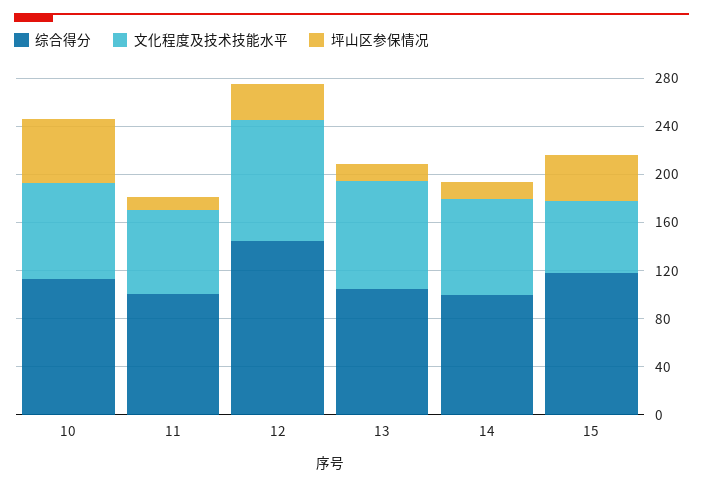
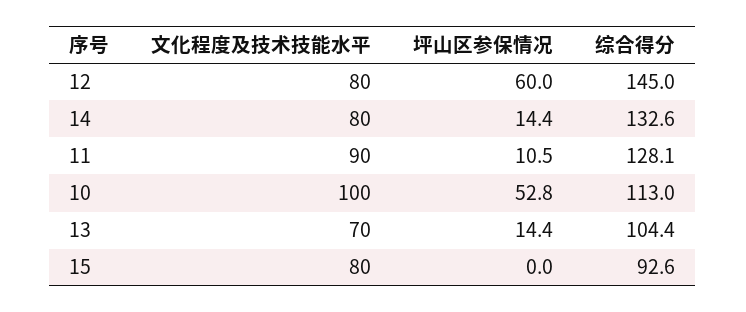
文化程度及技术技能水平, 10: 80 -> 100
综合得分, 11: 100 -> 128.1
文化程度及技术技能水平, 11: 70 -> 90
文化程度及技术技能水平, 12: 100 -> 80
坪山区参保情况, 12: 30 -> 60
文化程度及技术技能水平, 13: 90 -> 70
综合得分, 14: 100 -> 132.6
综合得分, 15: 120 -> 92.6
文化程度及技术技能水平, 15: 60 -> 80
坪山区参保情况, 15: 40 -> 0

